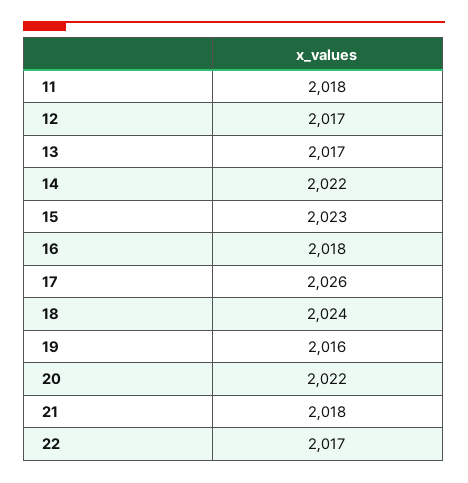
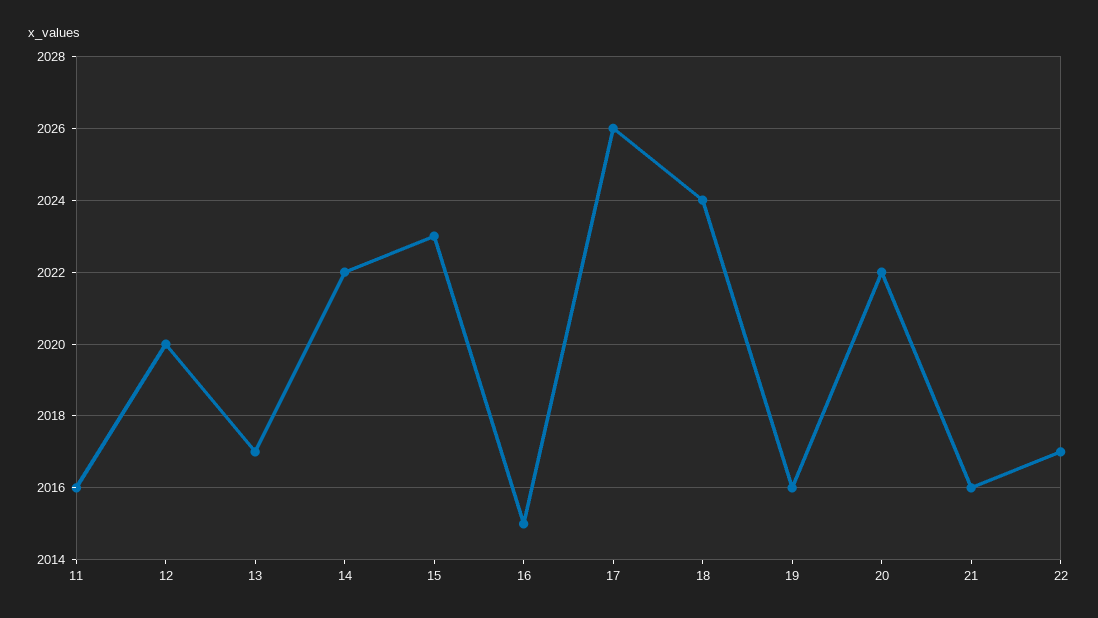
11: 2018 -> 2016
12: 2017 -> 2020
16: 2018 -> 2015
21: 2018 -> 2016

